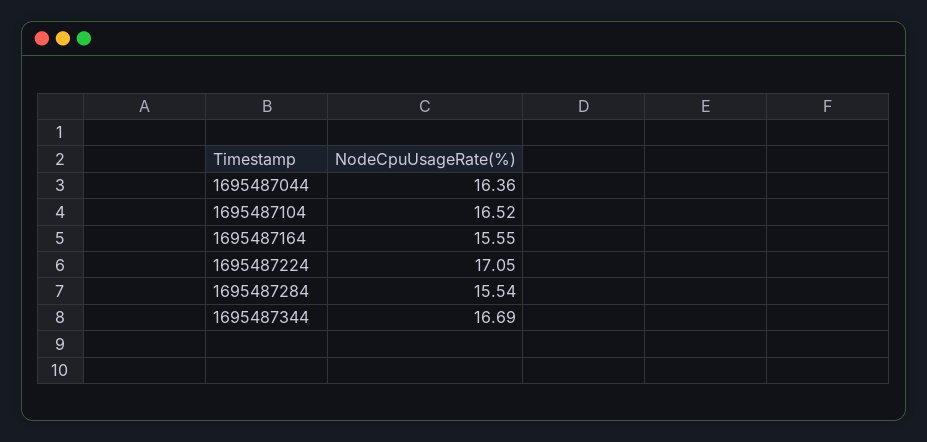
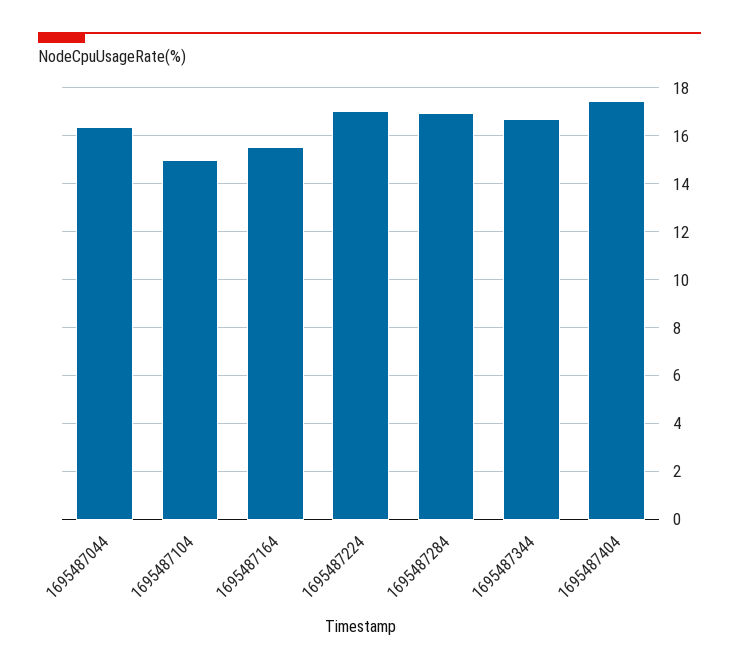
1695487104: 16.52 -> 15
1695487284: 15.54 -> 17
1695487404: none -> 17.5

